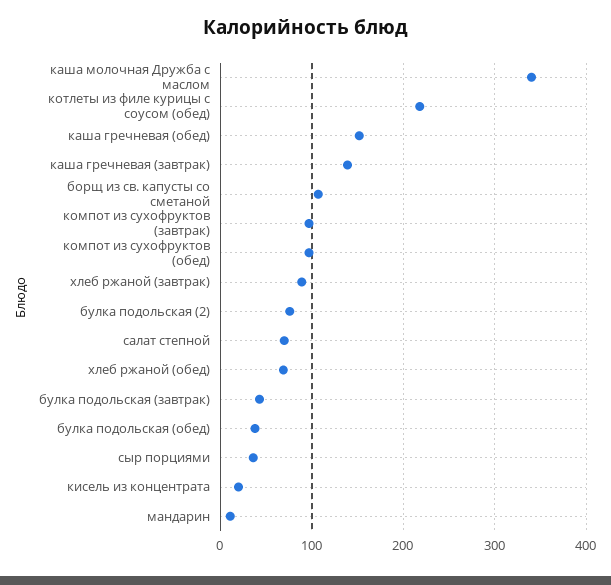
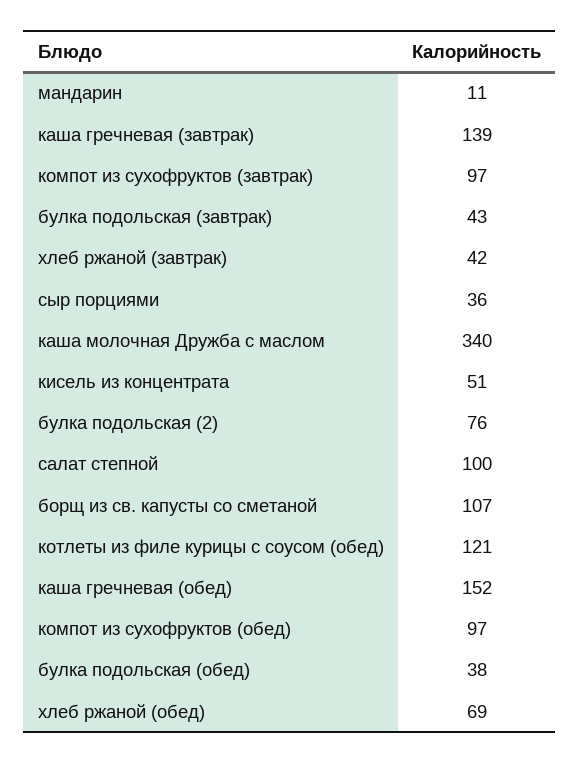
котлеты из филе курицы с соусом (обед): 220 -> 121
хлеб ржаной (завтрак): 90 -> 42
салат степной: 70 -> 100
кисель из концентрата: 20 -> 51

